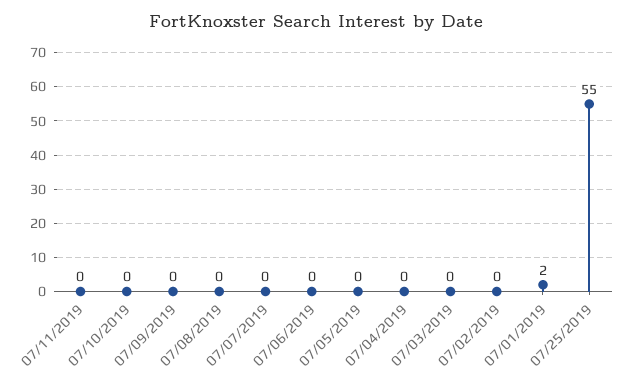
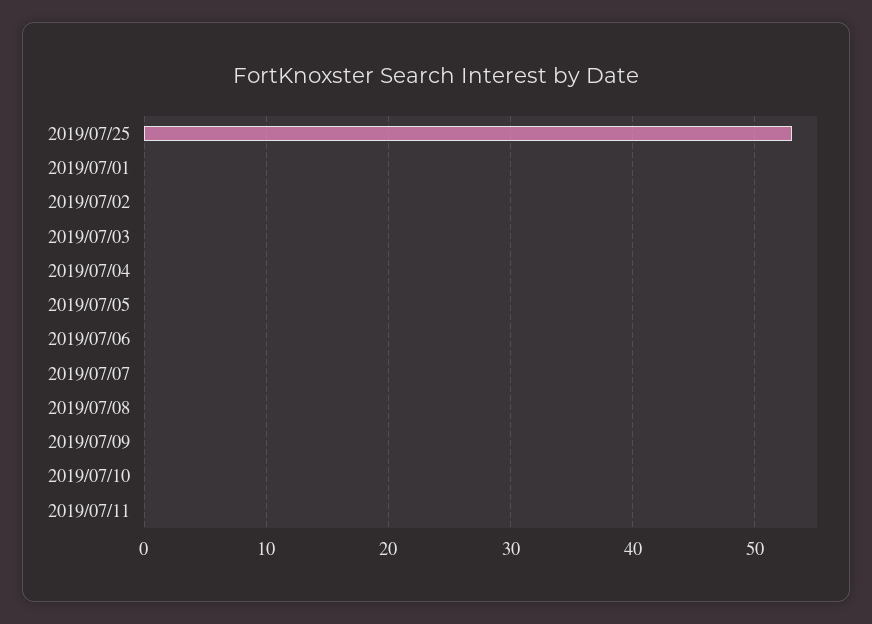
07/01/2019: 2 -> 0
07/25/2019: 55 -> 53

